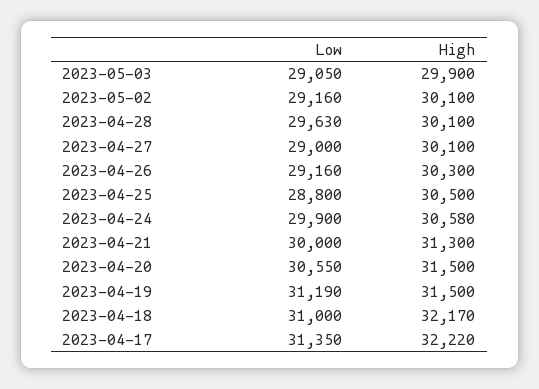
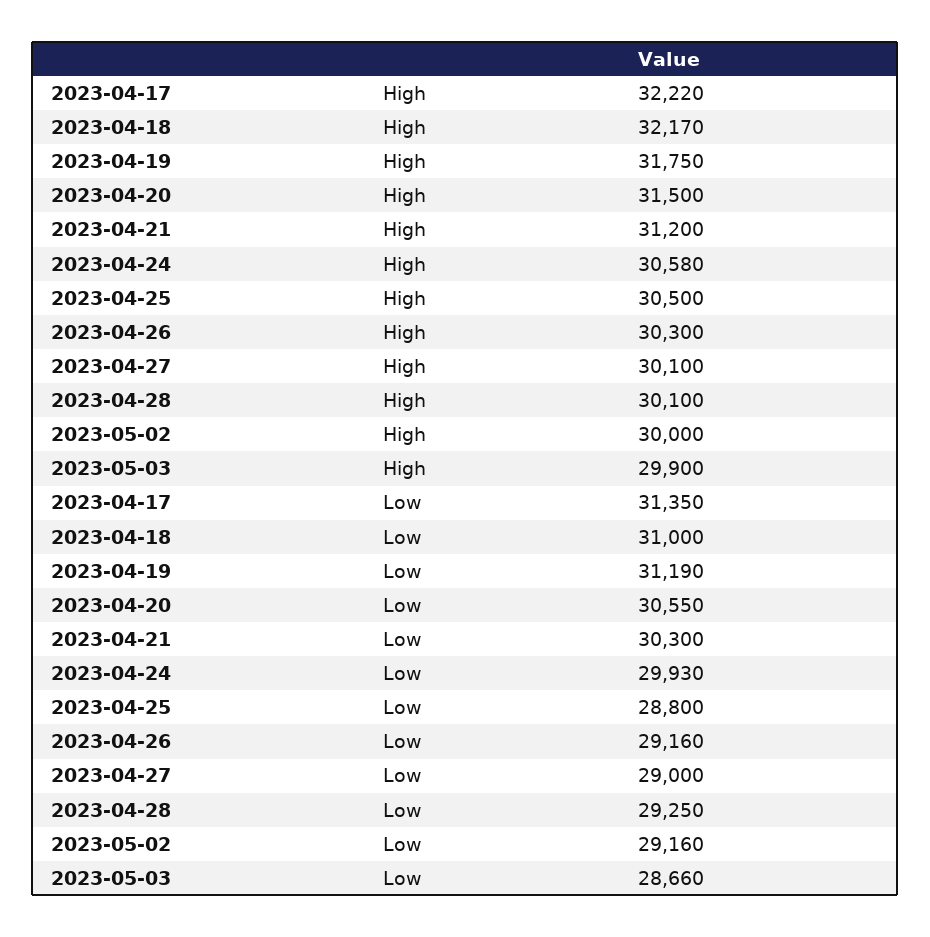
Low, 2023-05-03: 29050 -> 28660
High, 2023-05-02: 30100 -> 30000
Low, 2023-04-28: 29630 -> 29250
Low, 2023-04-24: 29900 -> 29930
Low, 2023-04-21: 30000 -> 30300
High, 2023-04-21: 31300 -> 31200
High, 2023-04-19: 31500 -> 31750

